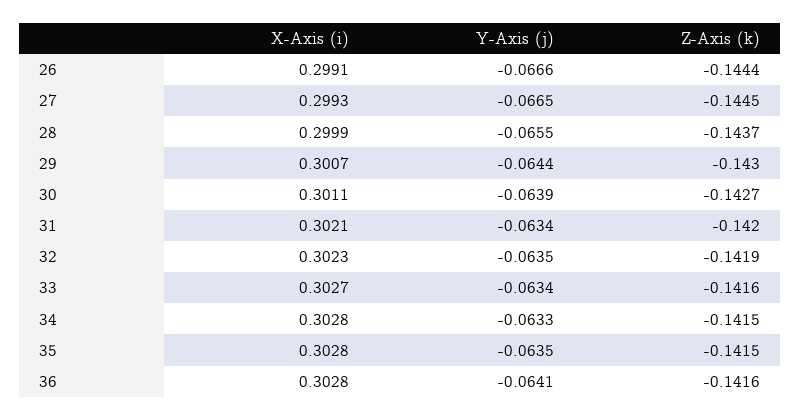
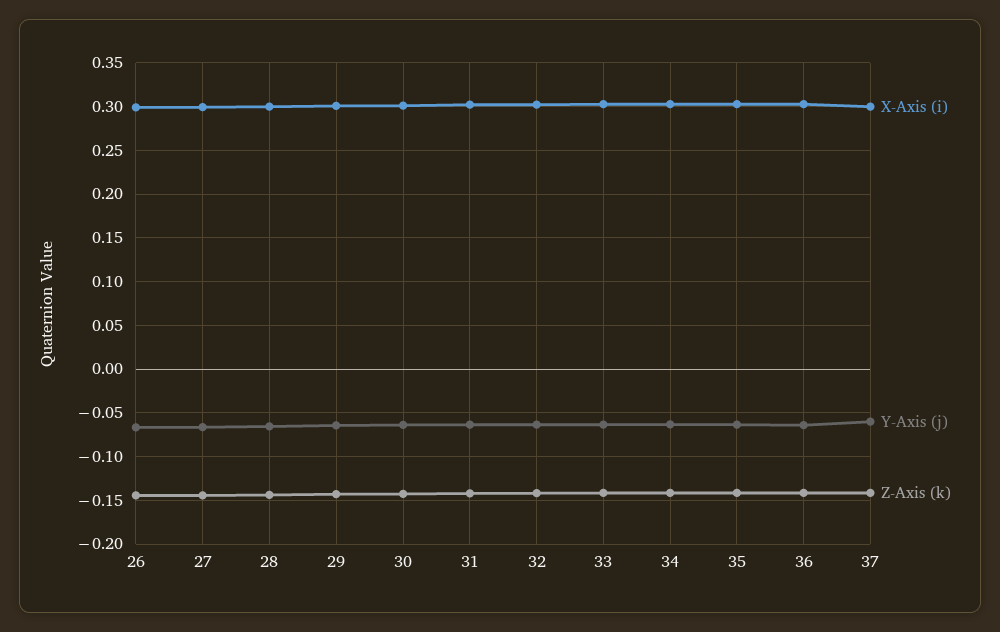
X-Axis (i), 37: none -> 0.3
Y-Axis (j), 37: none -> -0.06
Z-Axis (k), 37: none -> -0.14

